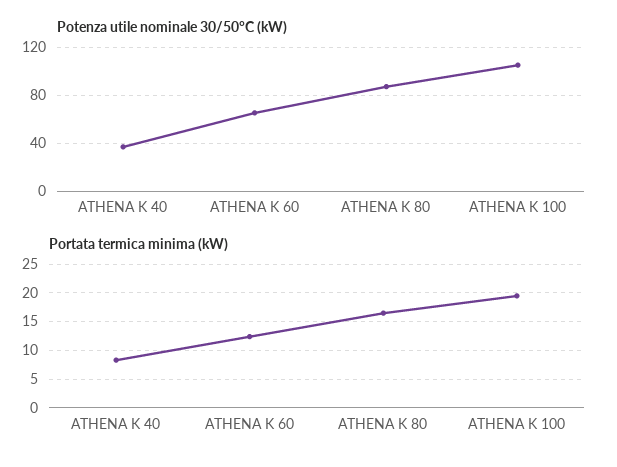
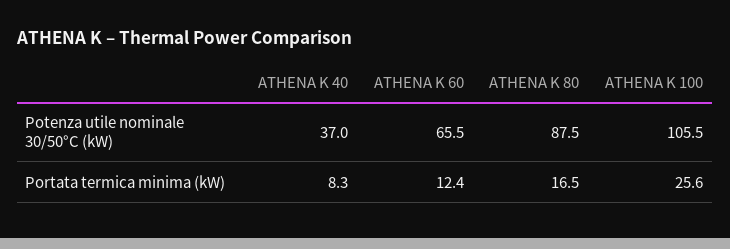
Portata termica minima (kW), ATHENA K 100: 20 -> 25.6

